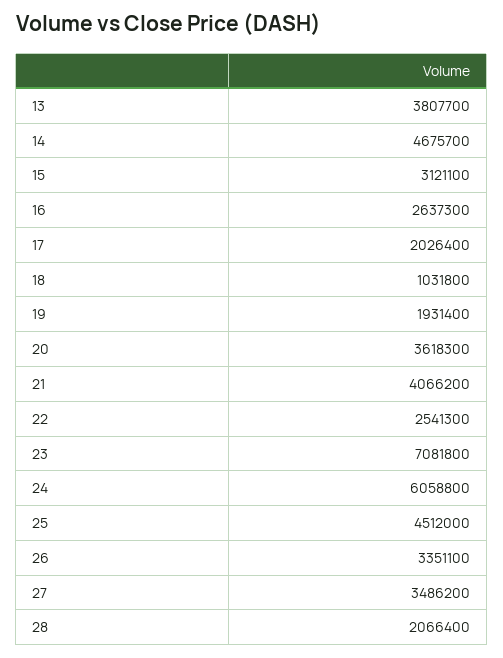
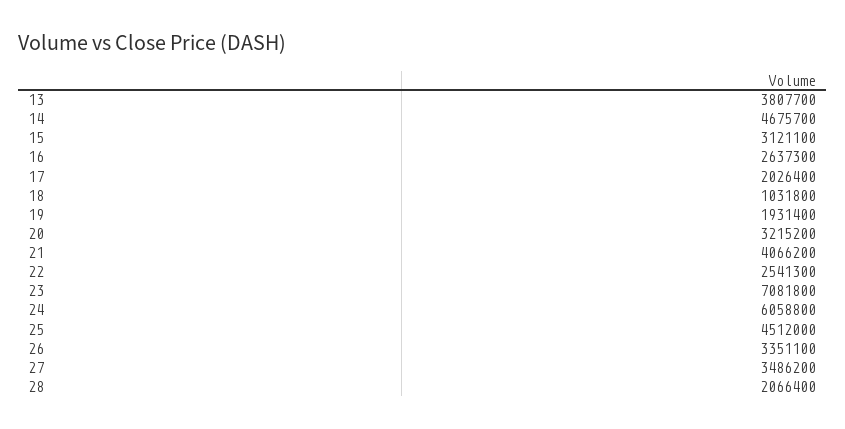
20: 3618300 -> 3215200

